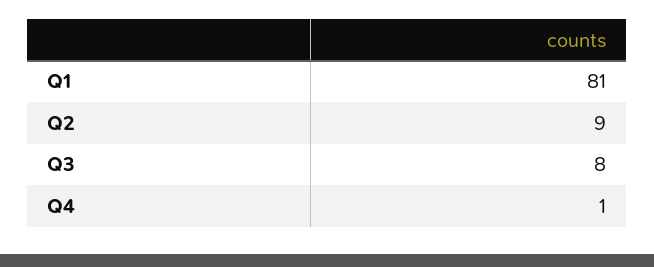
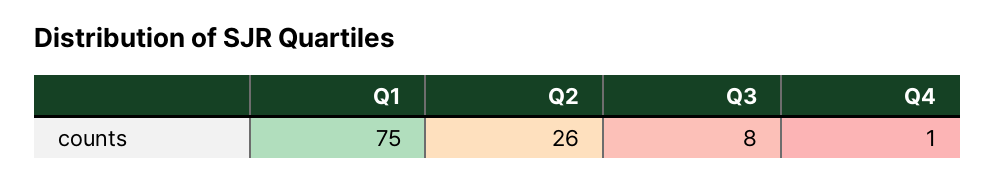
Q1: 81 -> 75
Q2: 9 -> 26

